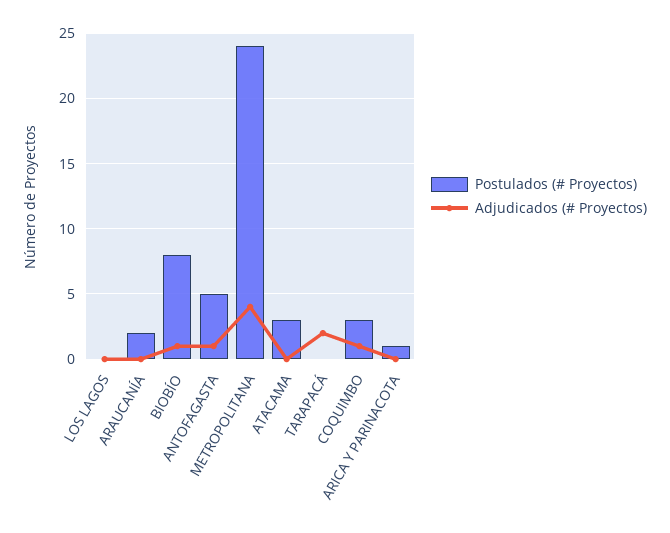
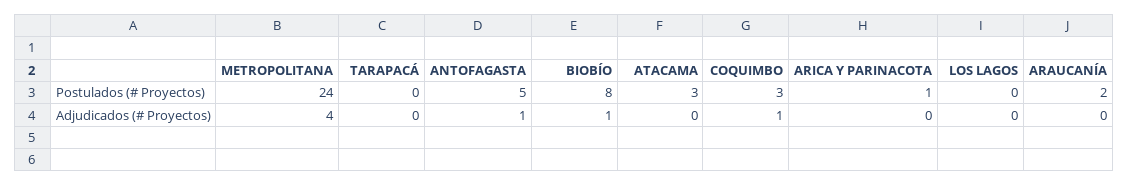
Adjudicados (# Proyectos), TARAPACÁ: 2 -> 0

